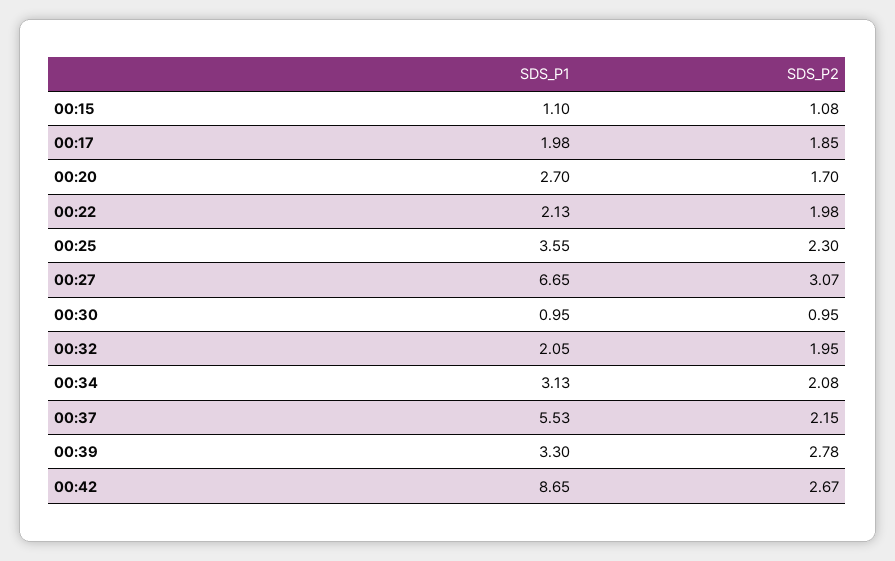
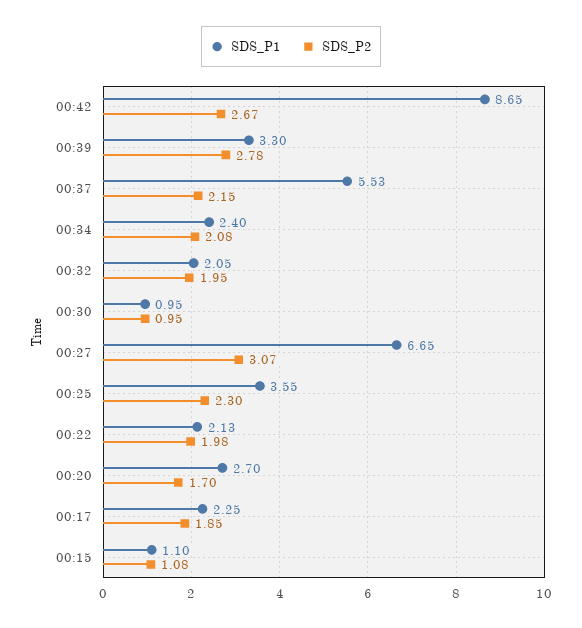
SDS_P1, 00:17: 1.98 -> 2.25
SDS_P1, 00:34: 3.13 -> 2.4

